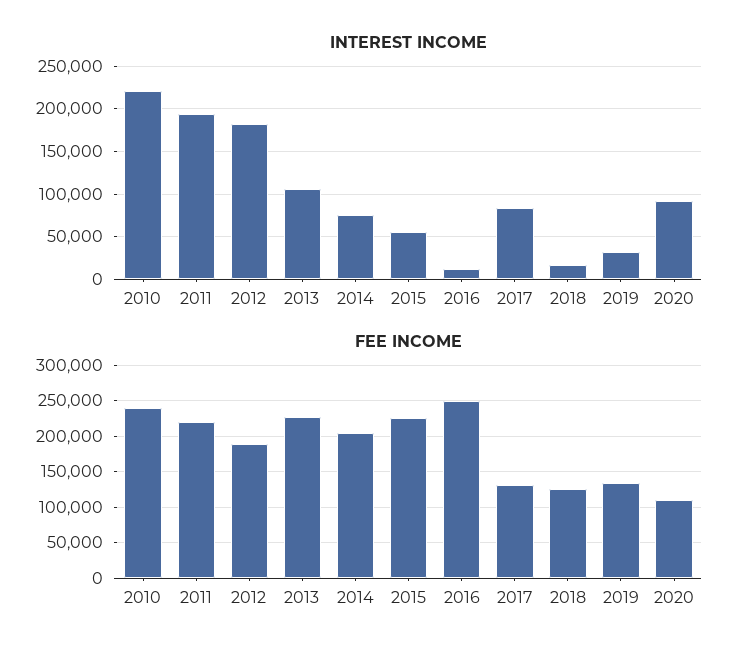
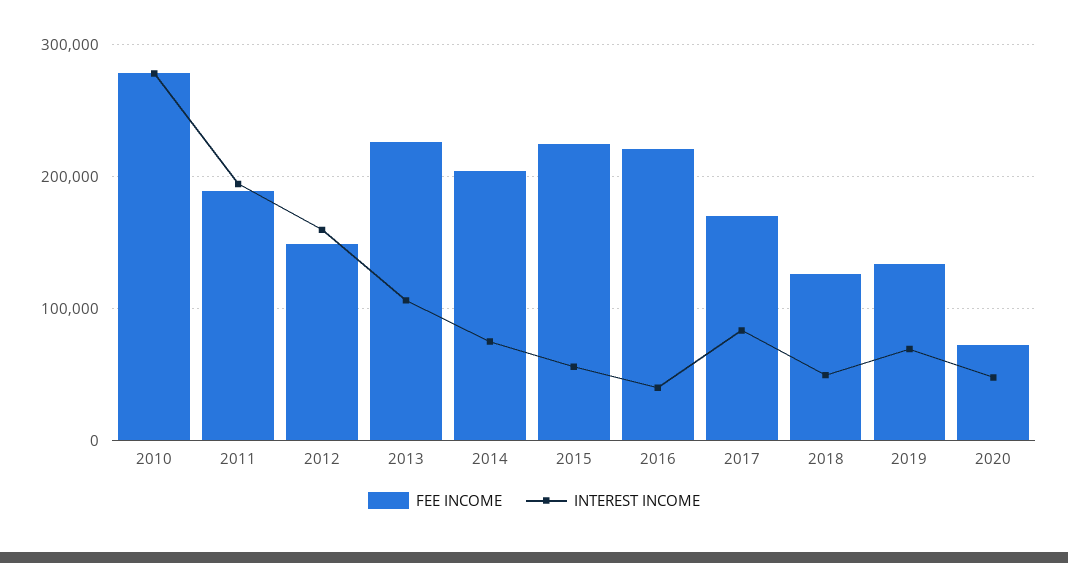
INTEREST INCOME, 2010: 220000 -> 280000
INTEREST INCOME, 2012: 180000 -> 160000
INTEREST INCOME, 2016: 10000 -> 40000
INTEREST INCOME, 2018: 20000 -> 50000
INTEREST INCOME, 2019: 30000 -> 70000
INTEREST INCOME, 2020: 90000 -> 50000
FEE INCOME, 2010: 240000 -> 280000
FEE INCOME, 2011: 220000 -> 190000
FEE INCOME, 2012: 190000 -> 150000
FEE INCOME, 2016: 250000 -> 220000
FEE INCOME, 2017: 130000 -> 170000
FEE INCOME, 2020: 110000 -> 70000

